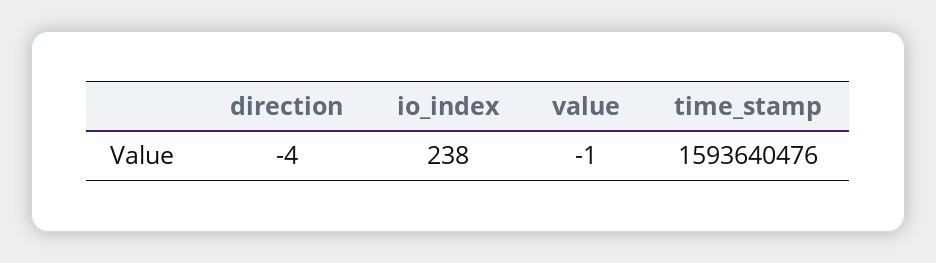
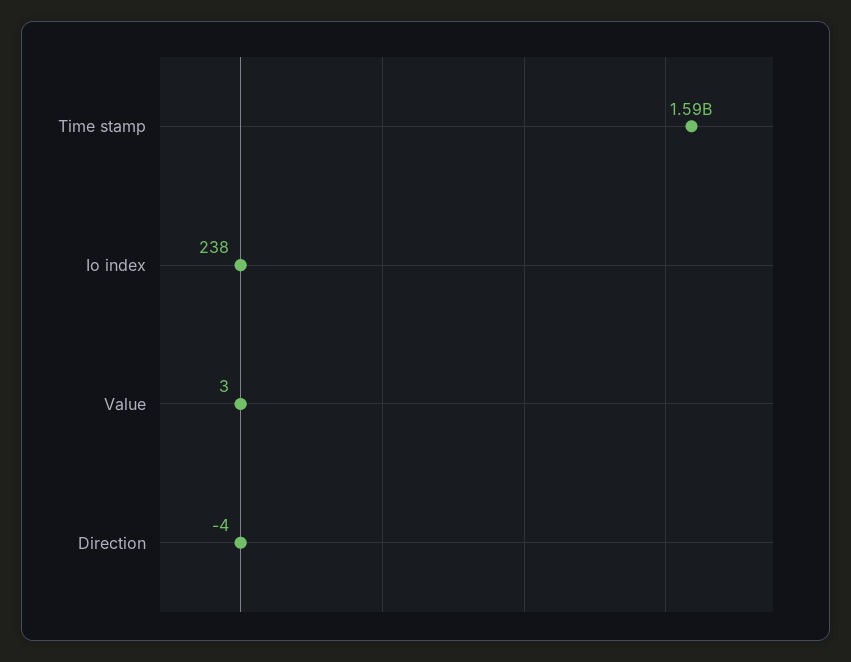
value: -1 -> 3

